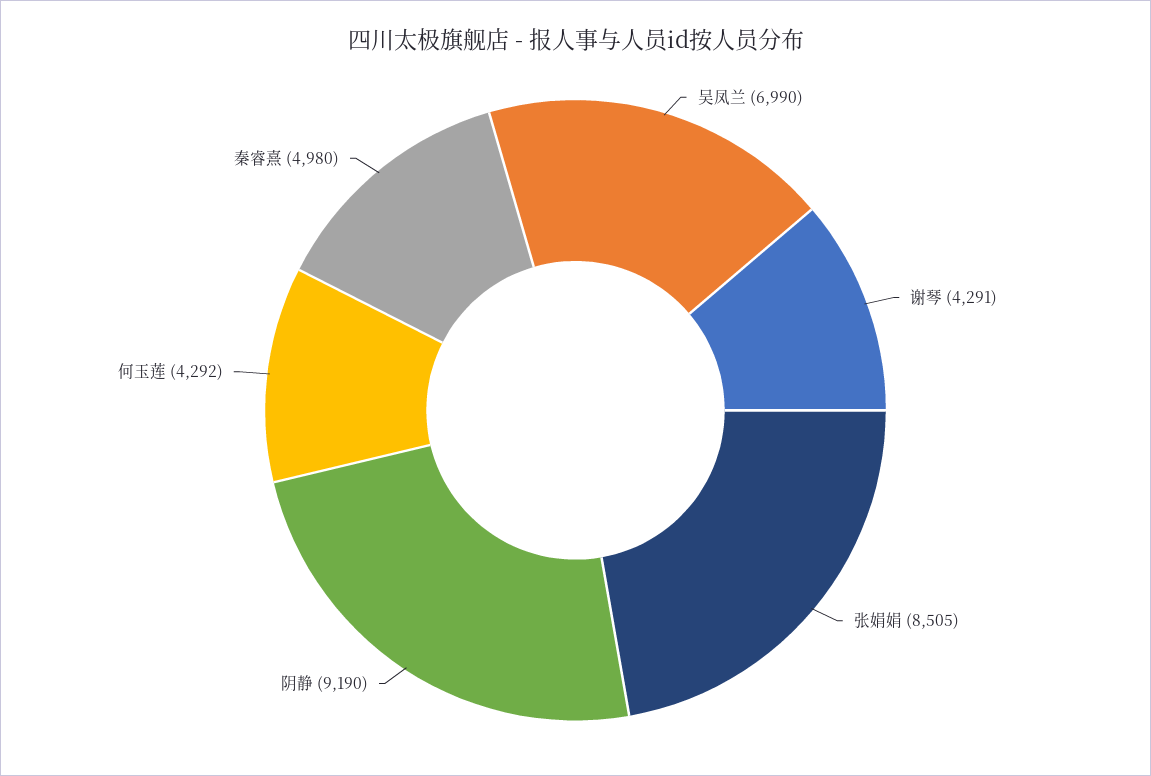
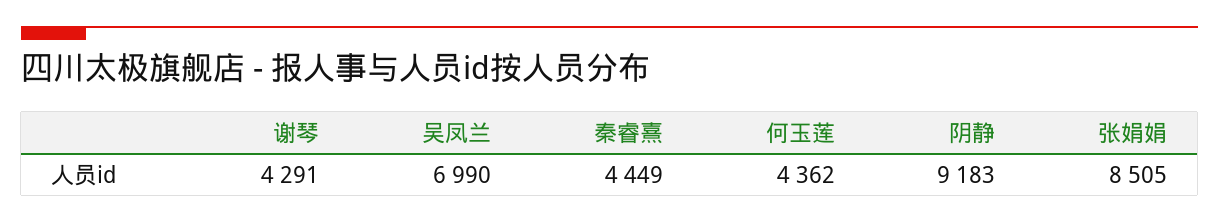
阴静: 9190 -> 9183
何玉莲: 4292 -> 4362
秦睿熹: 4980 -> 4449

